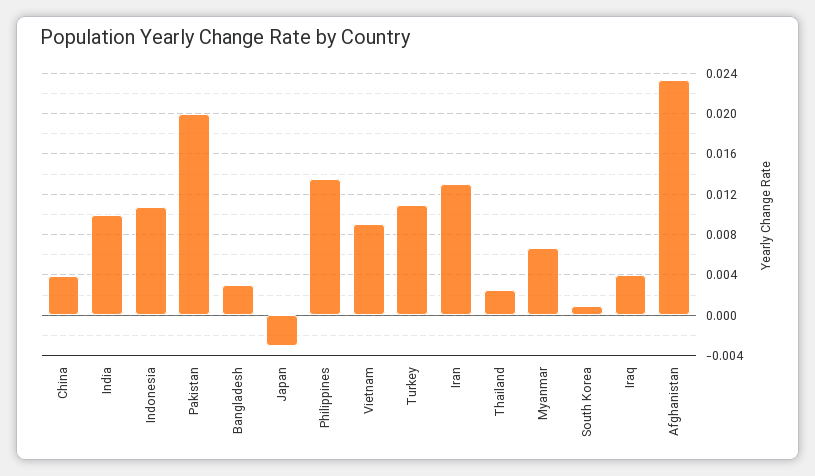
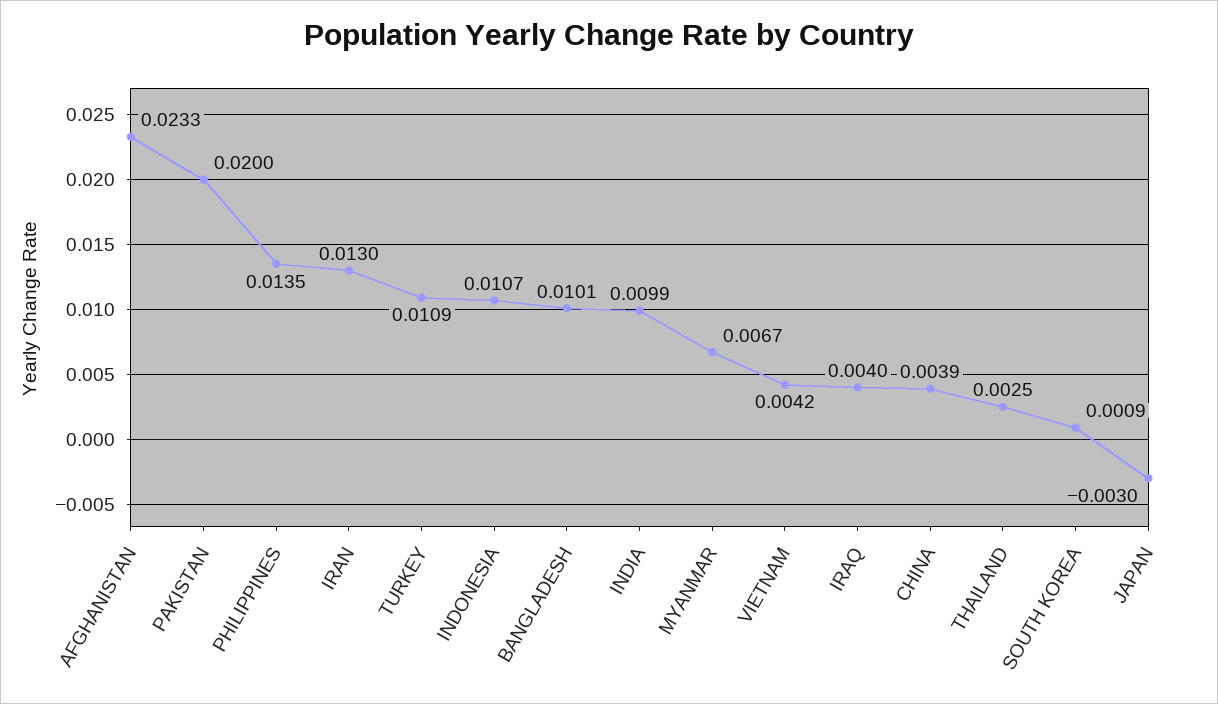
Bangladesh: 0.003 -> 0.0101
Vietnam: 0.009 -> 0.0042

